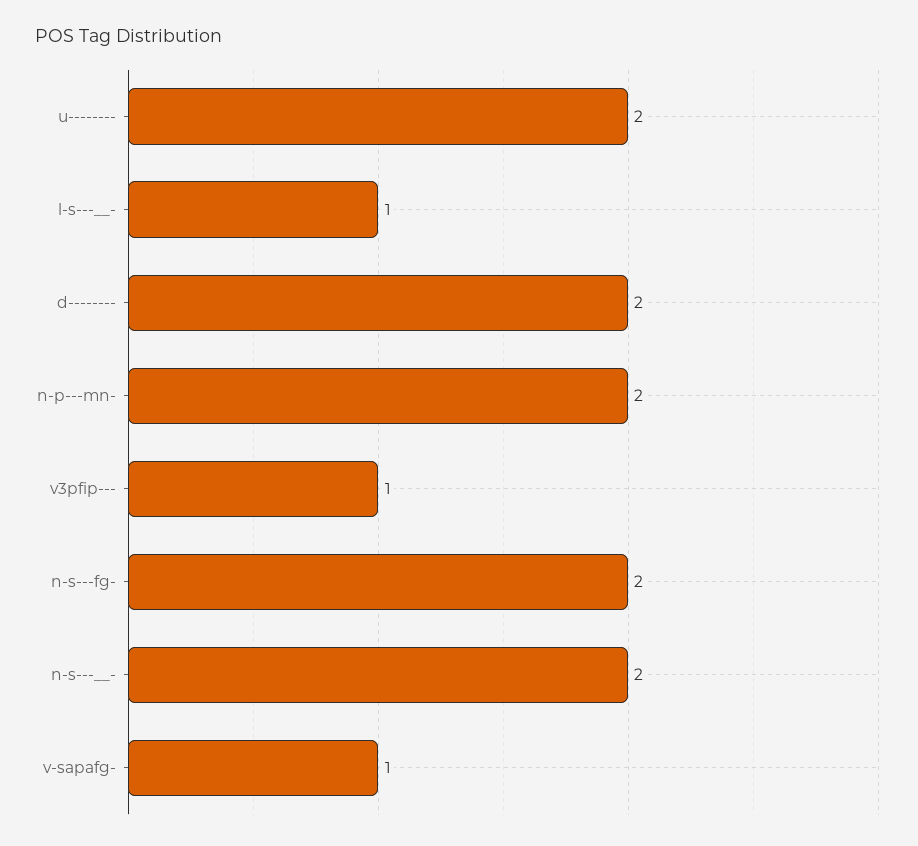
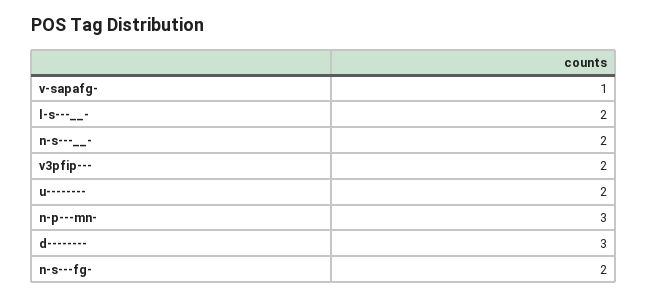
l-s---__-: 1 -> 2
d--------: 2 -> 3
n-p---mn-: 2 -> 3
v3pfip---: 1 -> 2

